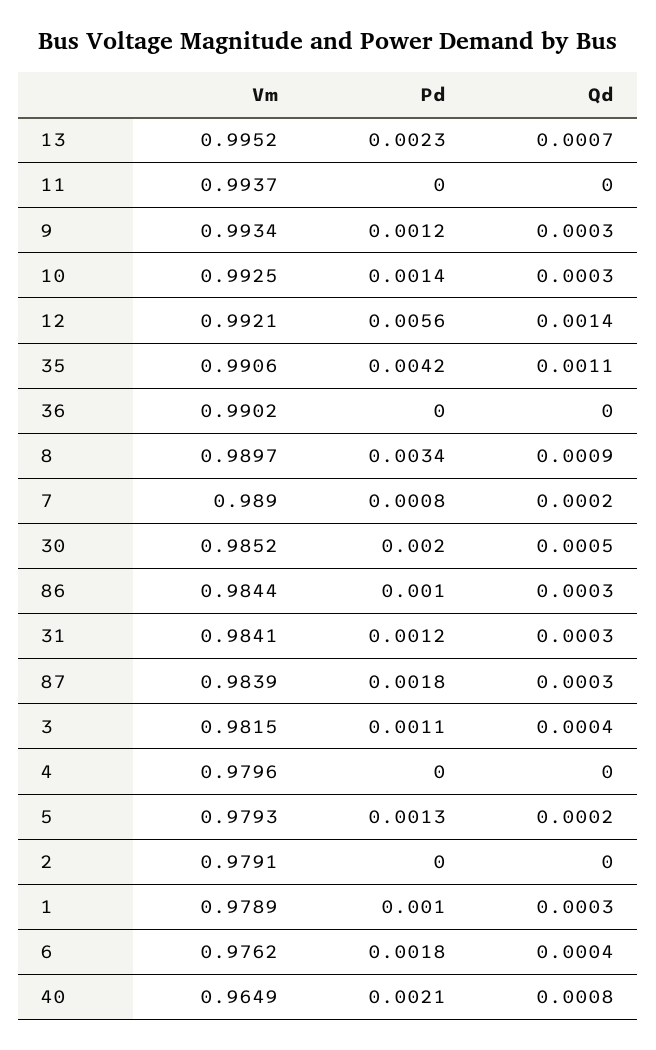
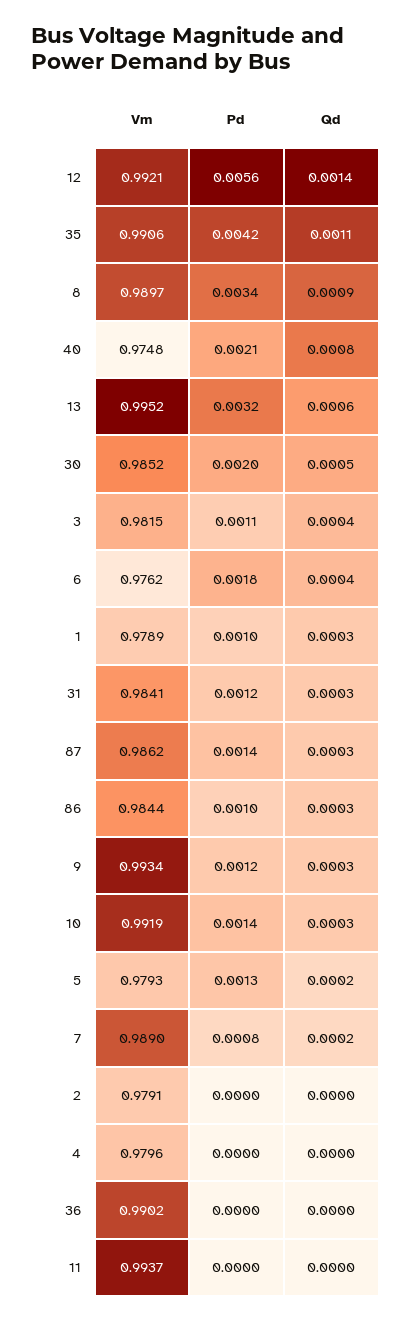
Pd, 13: 0.0023 -> 0.0032
Qd, 13: 0.0007 -> 0.0006
Vm, 10: 0.9925 -> 0.9919
Vm, 87: 0.9839 -> 0.9862
Pd, 87: 0.0018 -> 0.0014
Vm, 40: 0.9649 -> 0.9748

